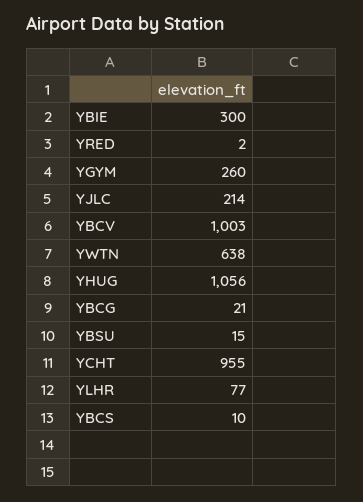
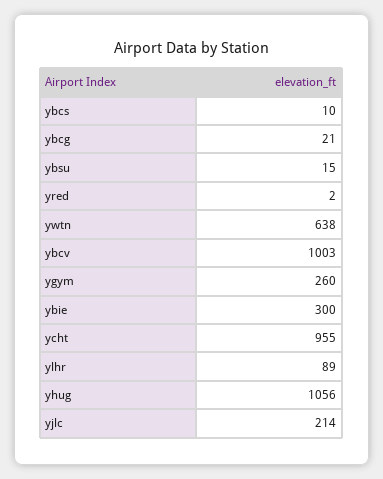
YLHR: 77 -> 89

